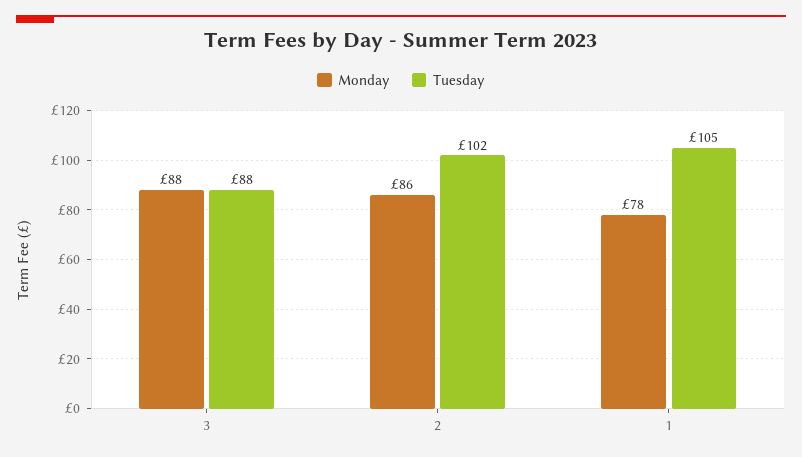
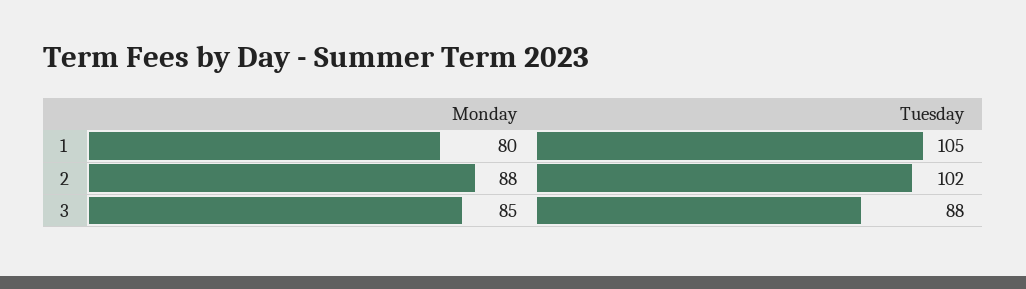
Monday, 3: 88 -> 85
Monday, 2: 86 -> 88
Monday, 1: 78 -> 80

